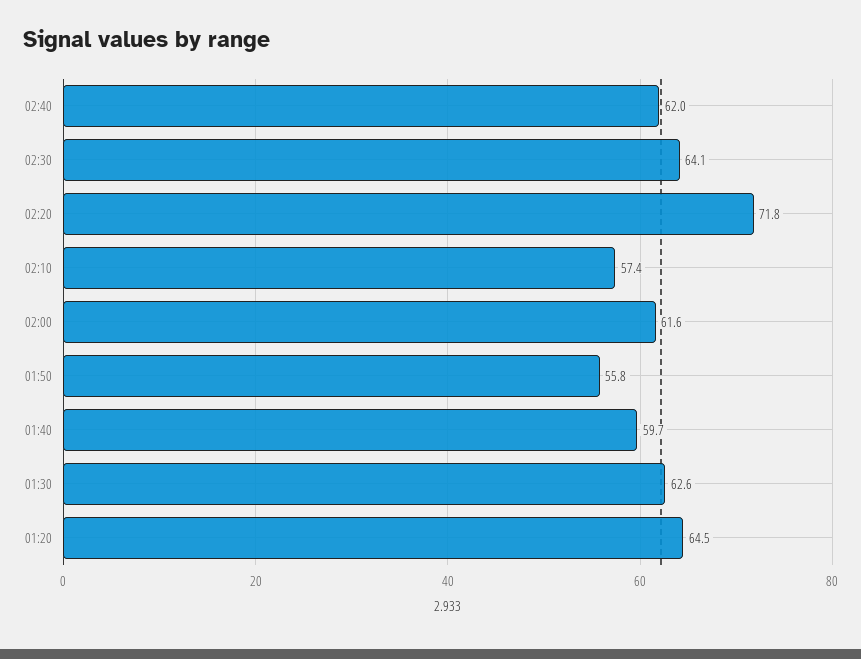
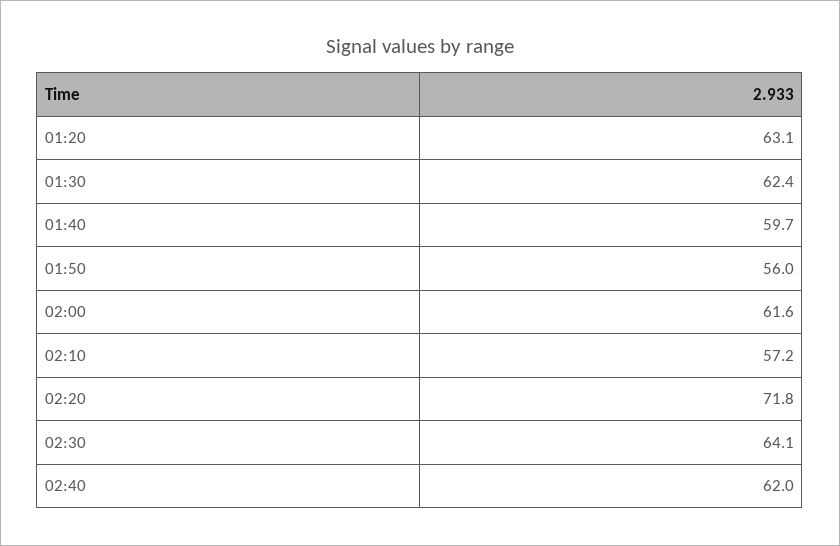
02:10: 57.4 -> 57.2
01:50: 55.8 -> 56
01:30: 62.6 -> 62.4
01:20: 64.5 -> 63.1

